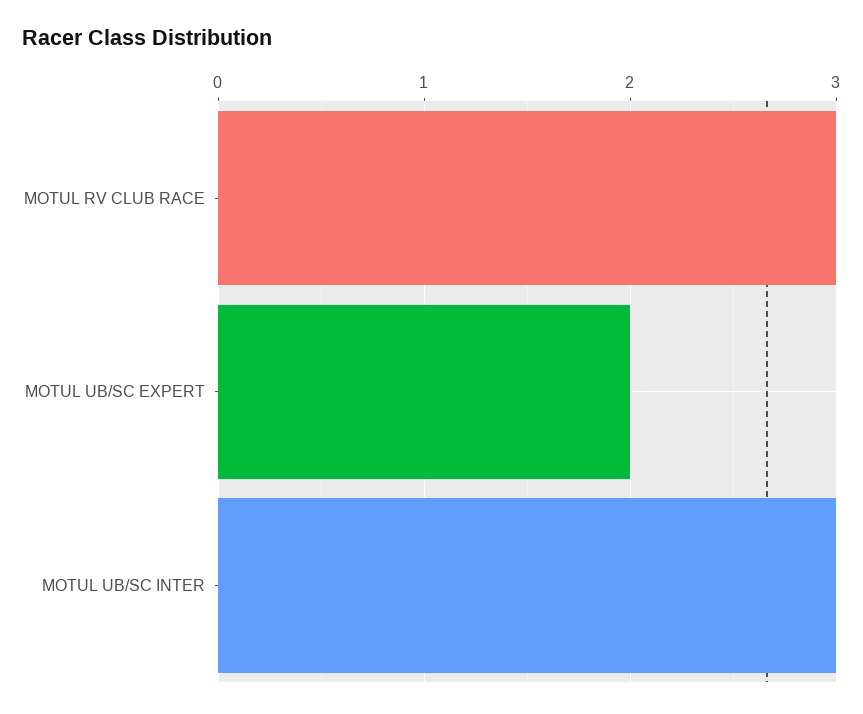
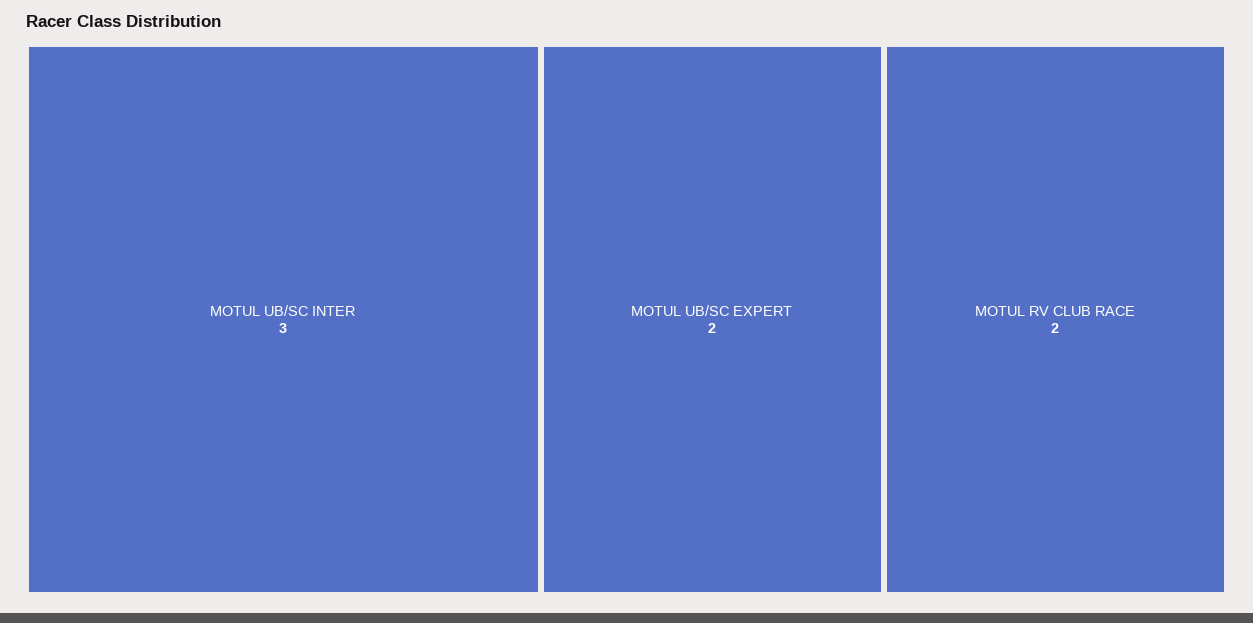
MOTUL RV CLUB RACE: 3 -> 2

